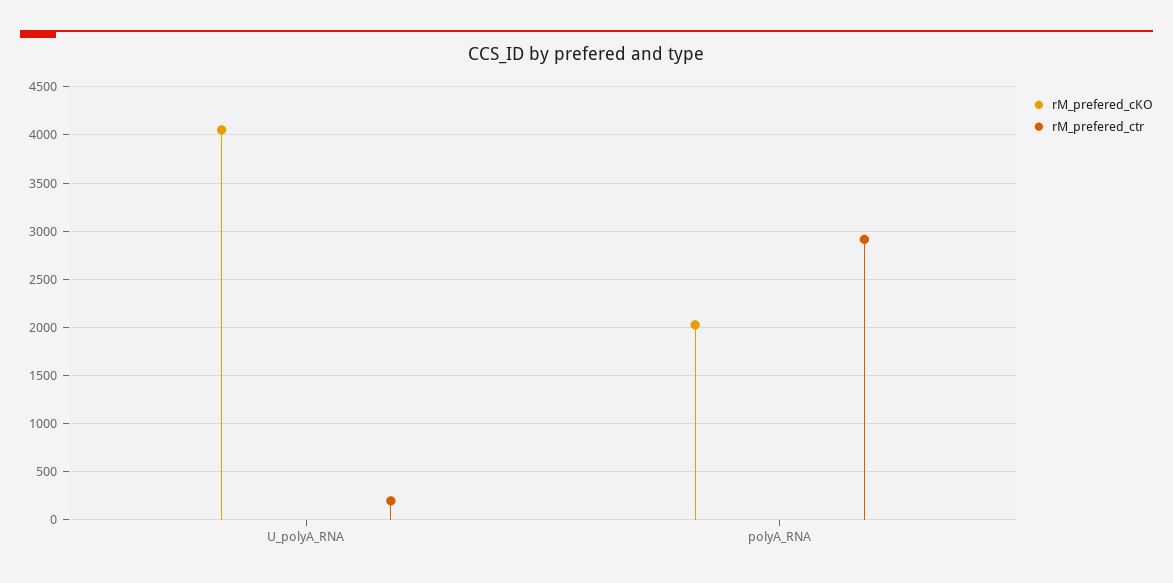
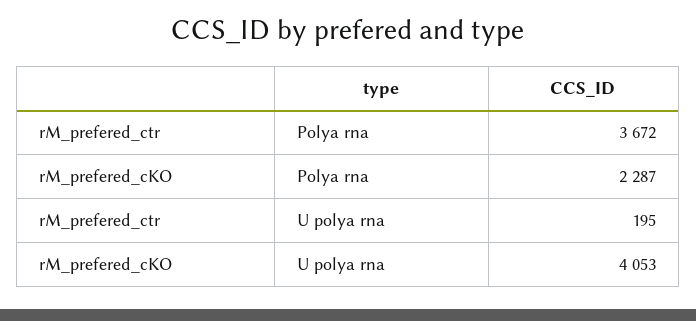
rM_prefered_cKO, polyA_RNA: 2000 -> 2287
rM_prefered_ctr, polyA_RNA: 2900 -> 3672

